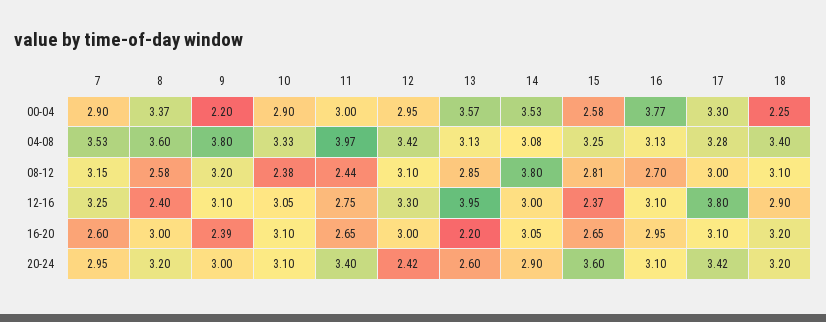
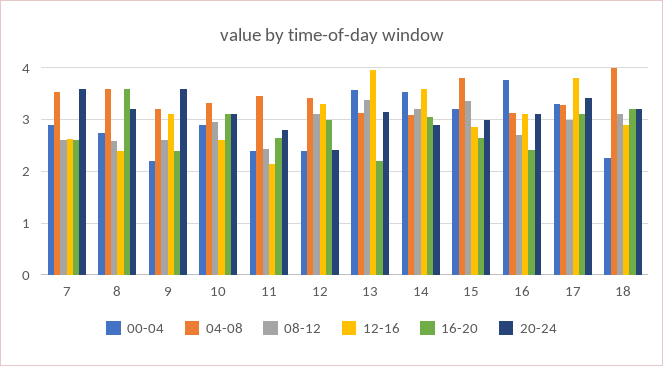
00-04, 8: 3.37 -> 2.8
00-04, 11: 3 -> 2.4
00-04, 12: 2.95 -> 2.4
00-04, 15: 2.58 -> 3.2
04-08, 9: 3.8 -> 3.2
04-08, 11: 3.97 -> 3.4
04-08, 15: 3.25 -> 3.8
04-08, 18: 3.4 -> 4
08-12, 7: 3.15 -> 2.6
08-12, 9: 3.2 -> 2.6
08-12, 10: 2.38 -> 3
08-12, 13: 2.85 -> 3.4
08-12, 14: 3.8 -> 3.2
08-12, 15: 2.81 -> 3.4
12-16, 7: 3.25 -> 2.6
12-16, 10: 3.05 -> 2.6
12-16, 11: 2.75 -> 2.2
12-16, 14: 3 -> 3.6
12-16, 15: 2.37 -> 2.8
16-20, 8: 3 -> 3.6
16-20, 16: 2.95 -> 2.4
20-24, 7: 2.95 -> 3.6
20-24, 9: 3 -> 3.6
20-24, 11: 3.4 -> 2.8
20-24, 13: 2.6 -> 3.2
20-24, 15: 3.6 -> 3

